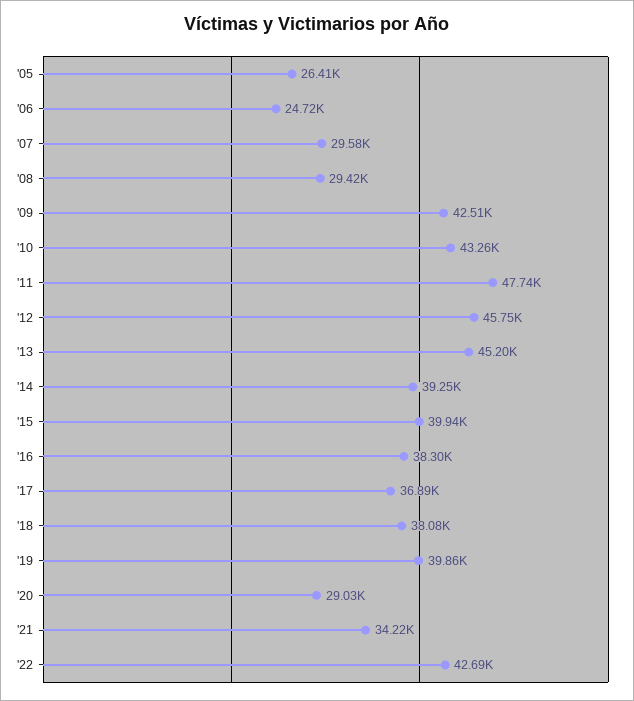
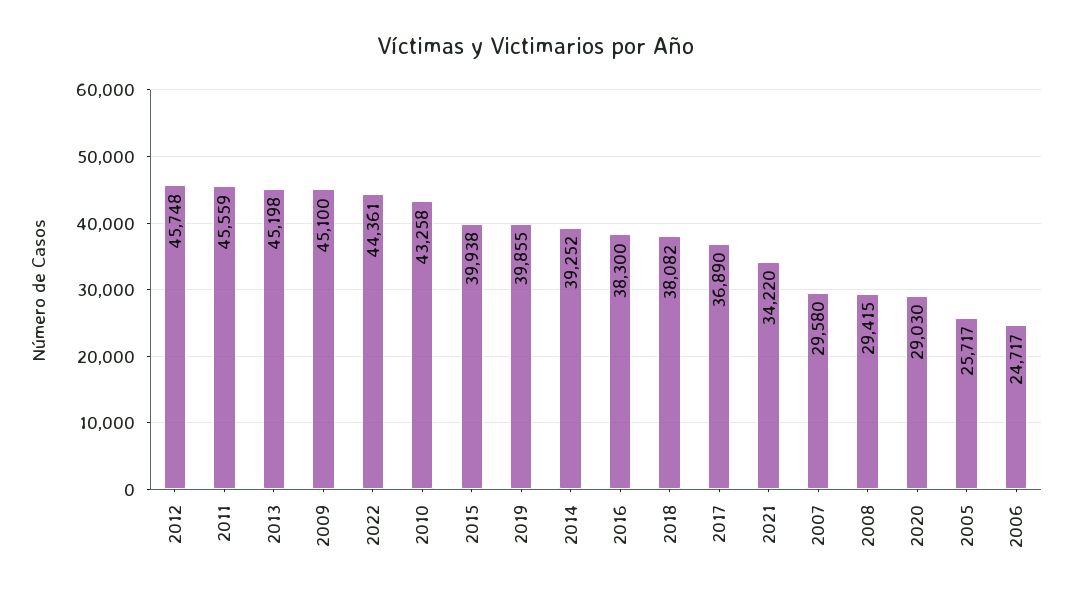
'05: 26410 -> 25717
'09: 42510 -> 45100
'11: 47740 -> 45559
'22: 42690 -> 44361

